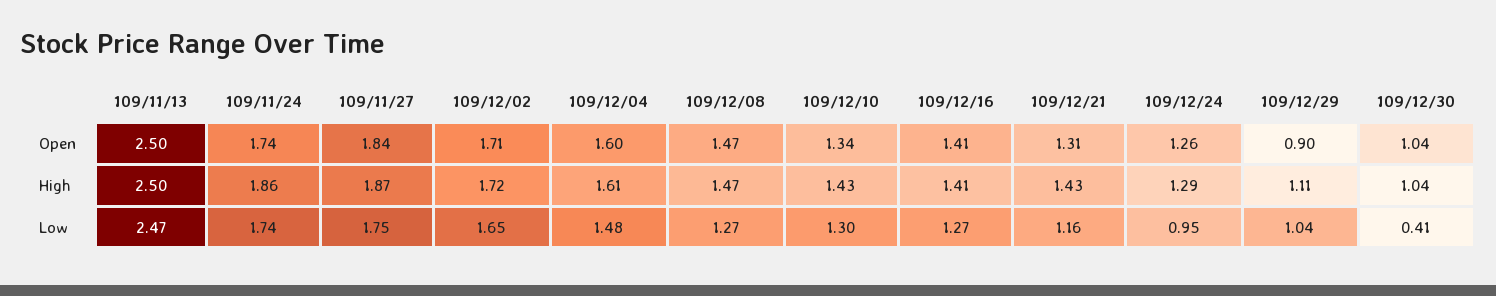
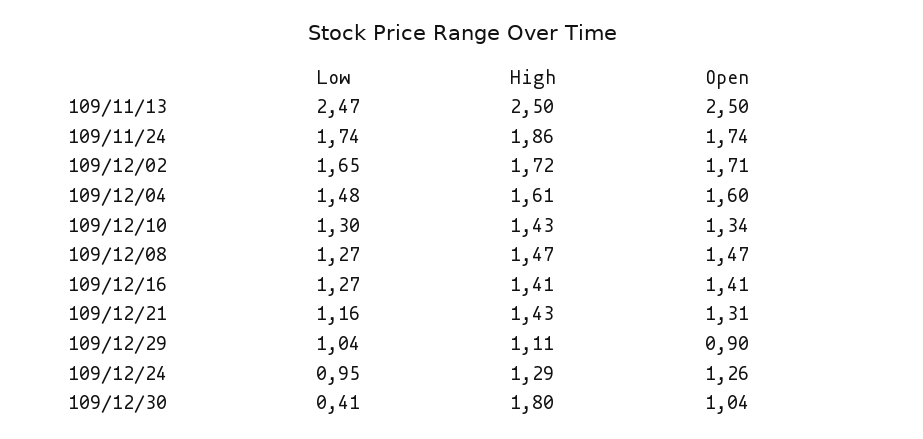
109/11/27, Open: 1.84 -> none
109/11/27, High: 1.87 -> none
109/12/30, High: 1.04 -> 1.8
109/11/27, Low: 1.75 -> none

